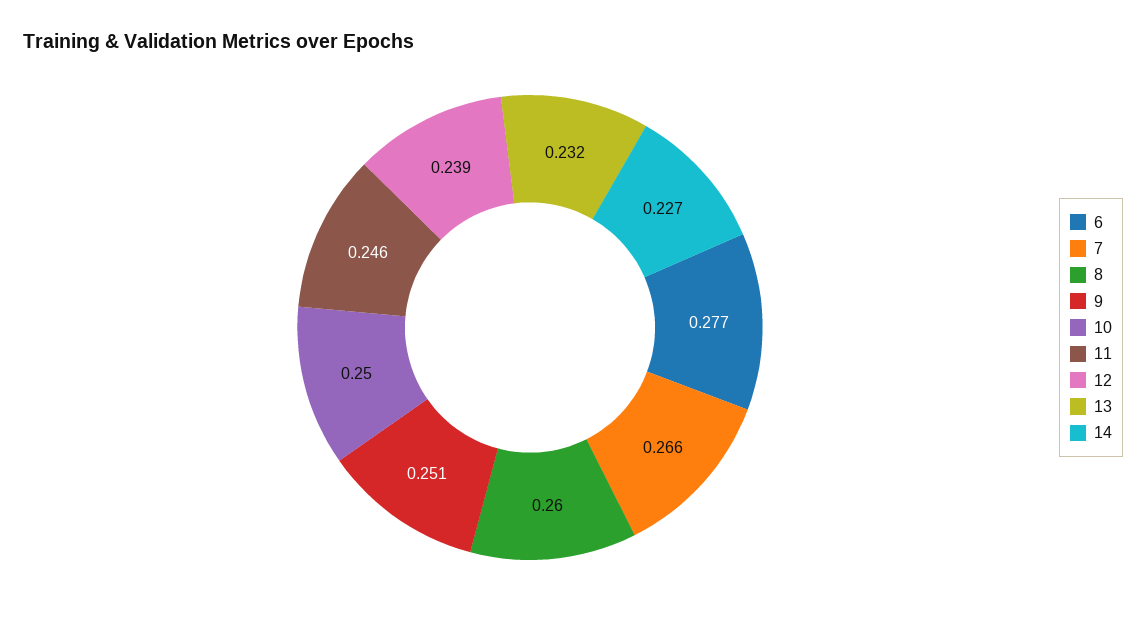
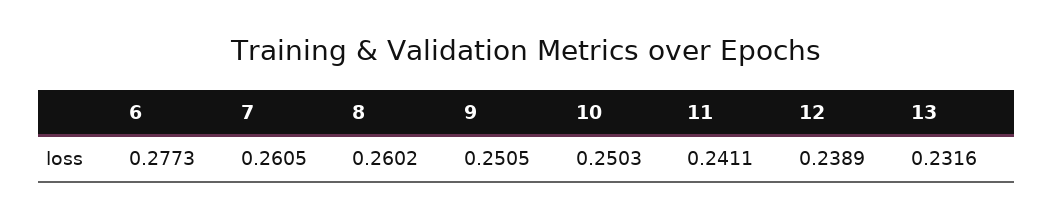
7: 0.266 -> 0.2605
11: 0.246 -> 0.2411
14: 0.227 -> none

